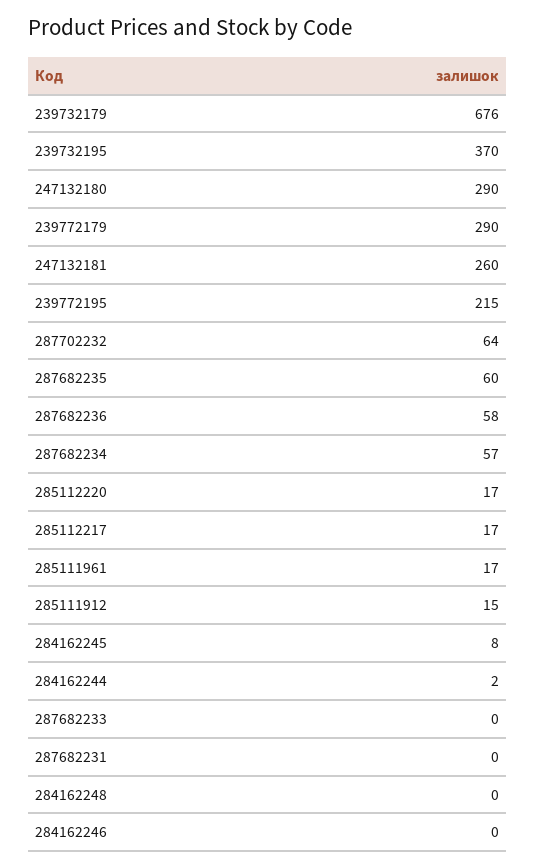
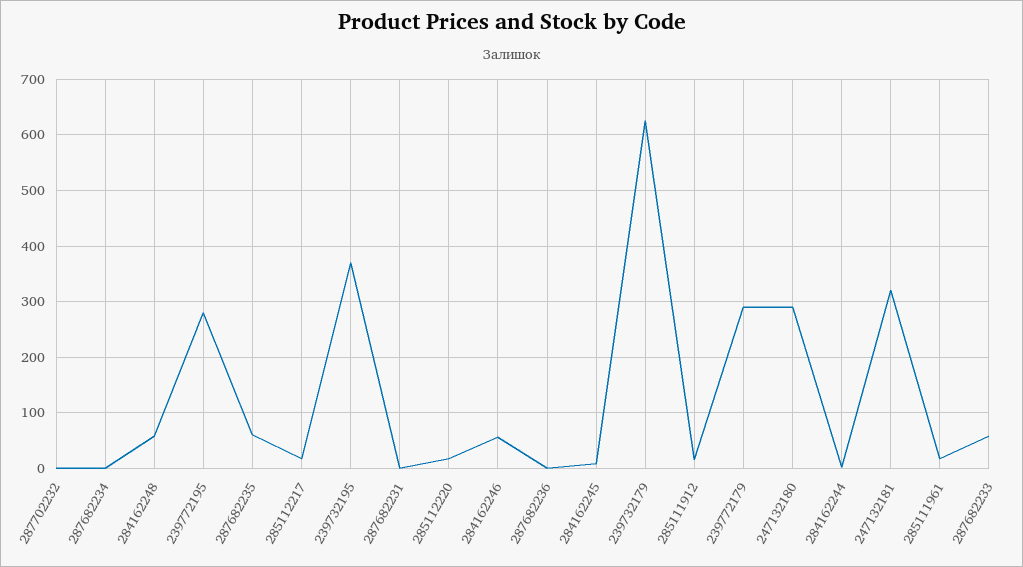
239732179: 676 -> 620
247132181: 260 -> 320
239772195: 215 -> 280
287702232: 64 -> 0
287682236: 58 -> 0
287682234: 57 -> 0
287682233: 0 -> 60
284162248: 0 -> 60
284162246: 0 -> 60

